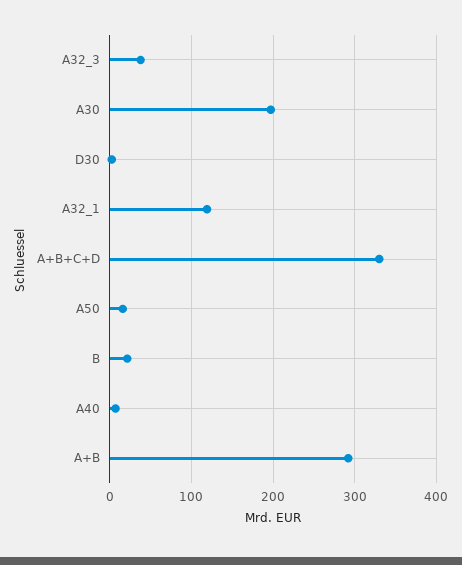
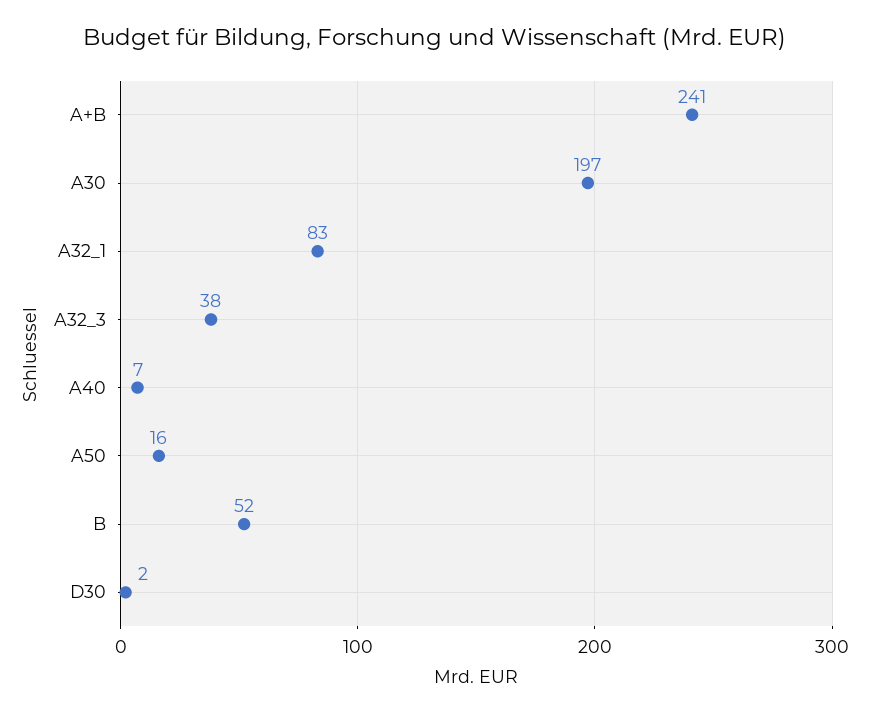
A32_1: 120 -> 83
A+B+C+D: 330 -> none
B: 20 -> 52
A+B: 290 -> 241

